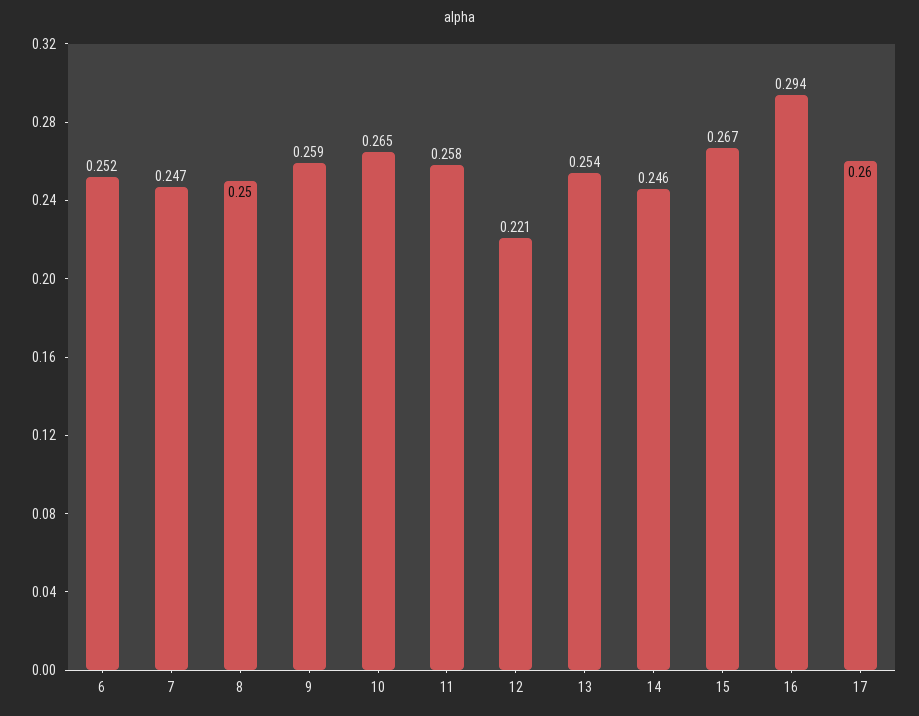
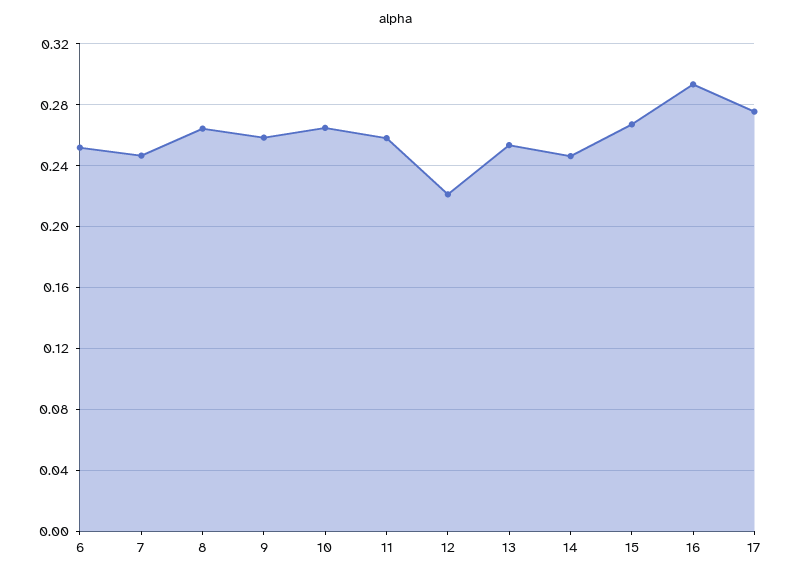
8: 0.25 -> 0.265
17: 0.26 -> 0.275

